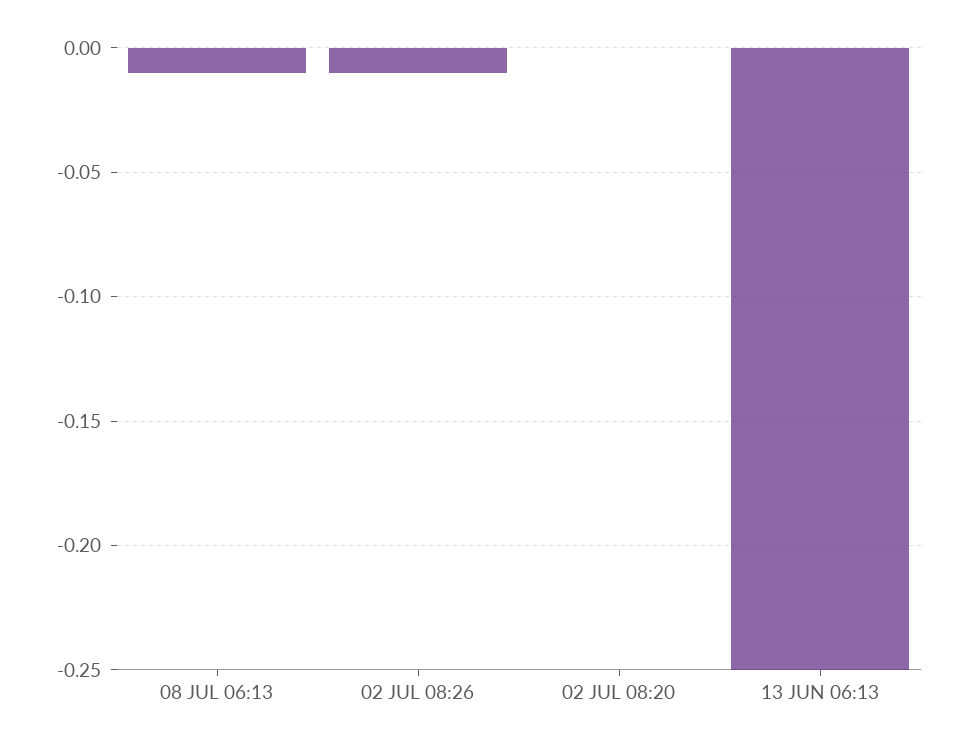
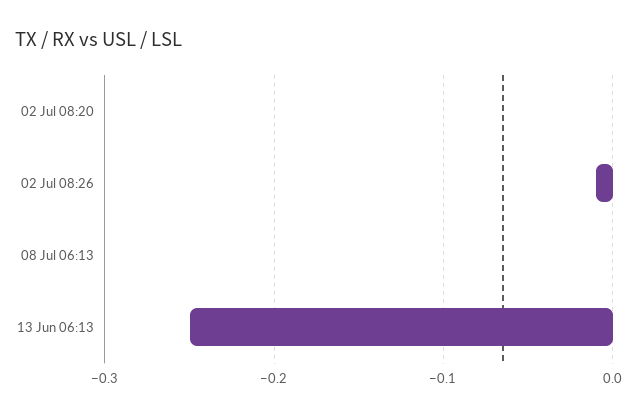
08 JUL 06:13: -0.01 -> 0

